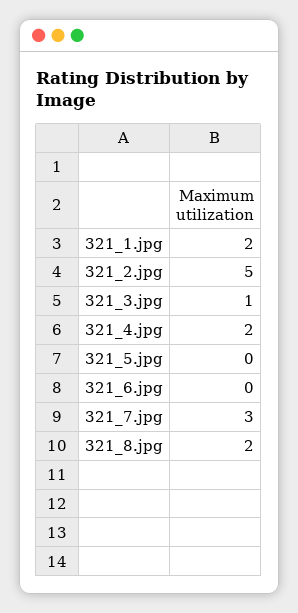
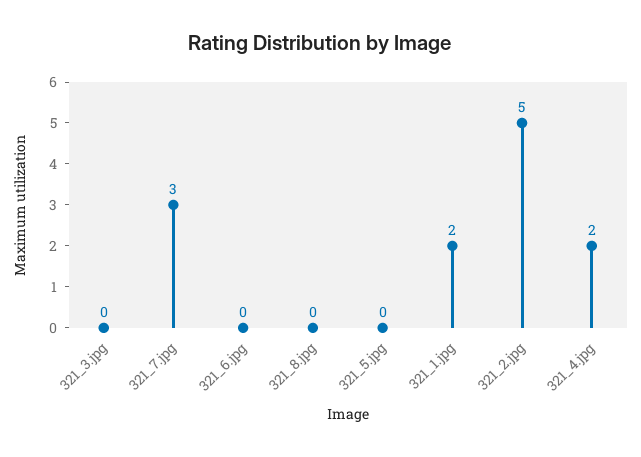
321_3.jpg: 1 -> 0
321_8.jpg: 2 -> 0

